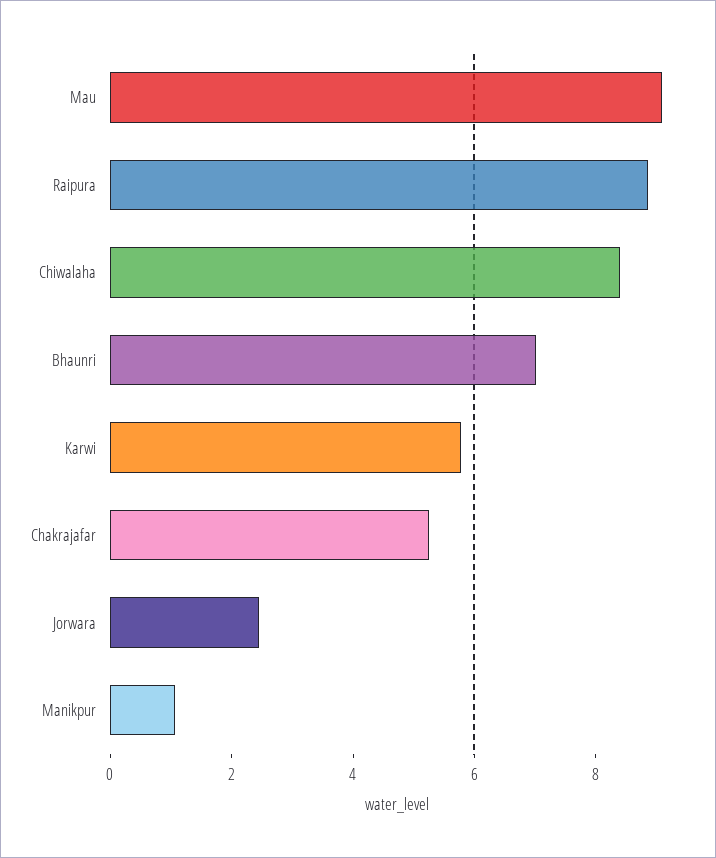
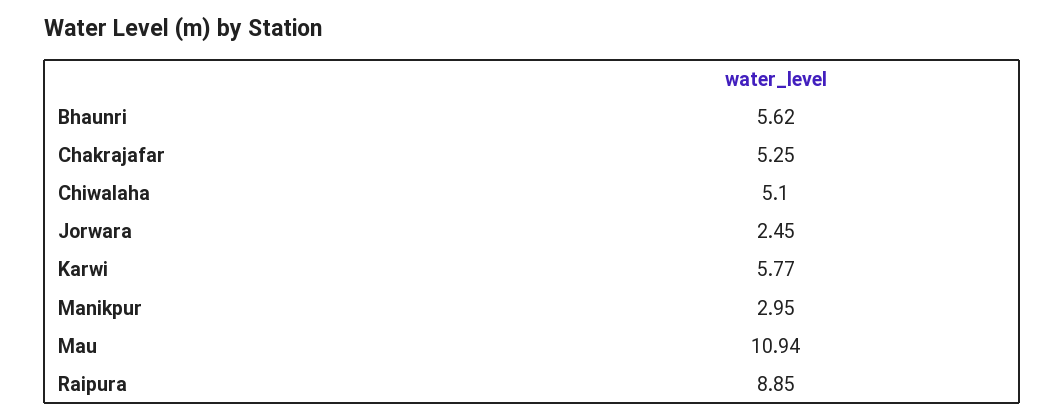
Mau: 9 -> 10.94
Chiwalaha: 8.5 -> 5.1
Bhaunri: 7 -> 5.62
Manikpur: 1 -> 2.95

